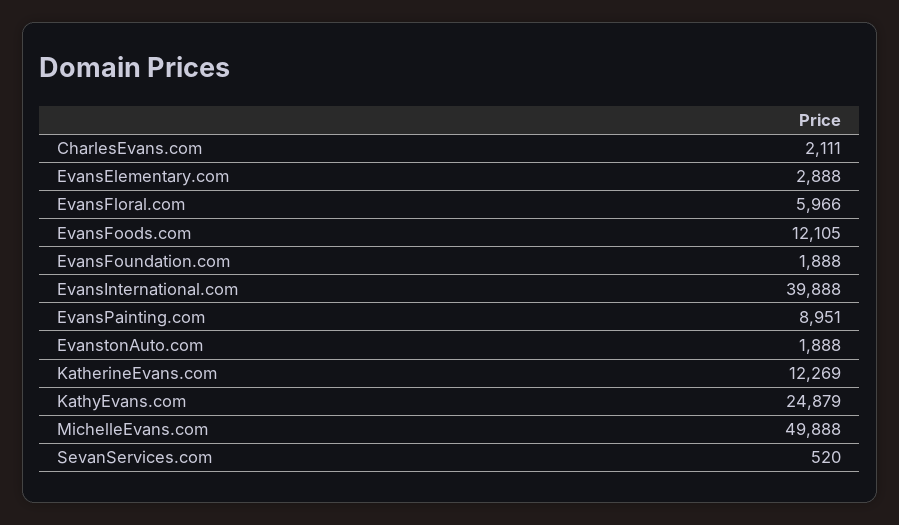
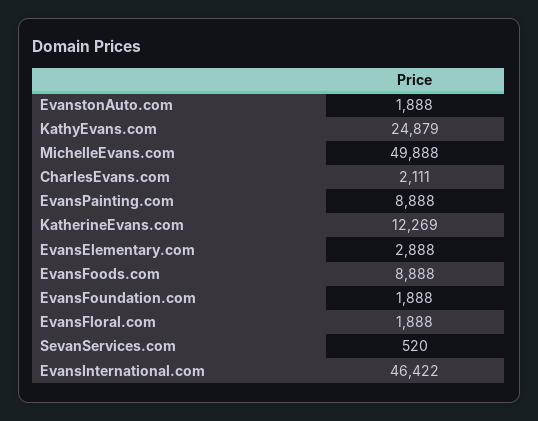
EvansFloral.com: 5966 -> 1888
EvansFoods.com: 12105 -> 8888
EvansInternational.com: 39888 -> 46422
EvansPainting.com: 8951 -> 8888

